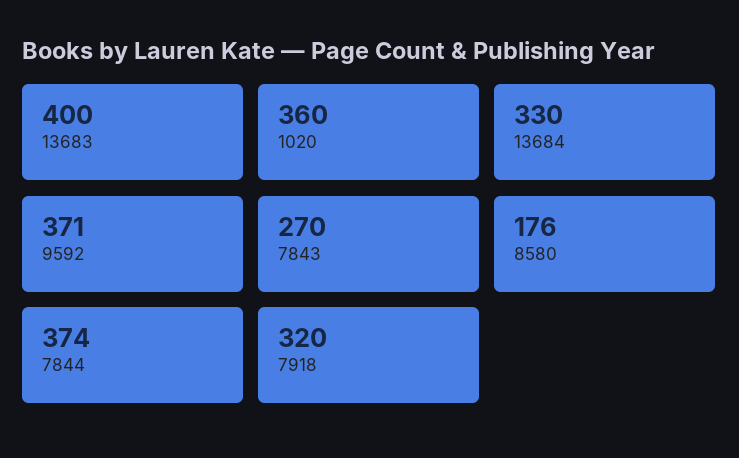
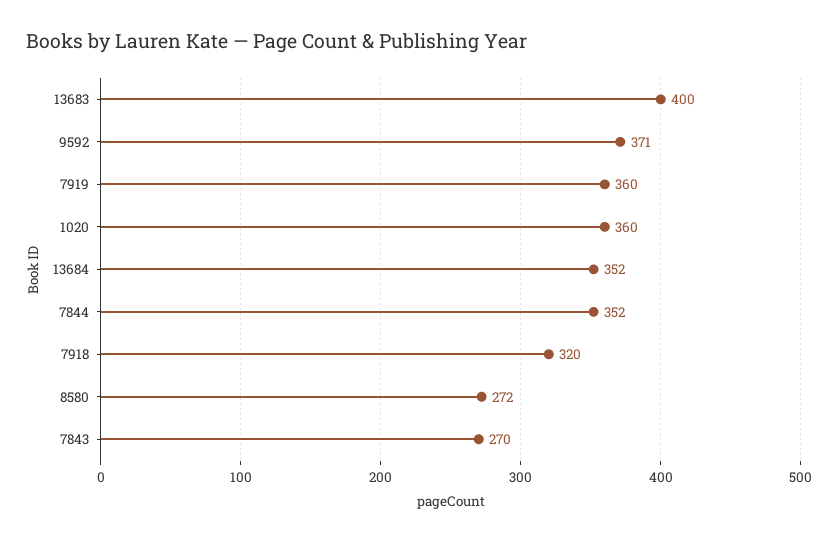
13684: 330 -> 352
8580: 176 -> 272
7844: 374 -> 352
7919: none -> 360

